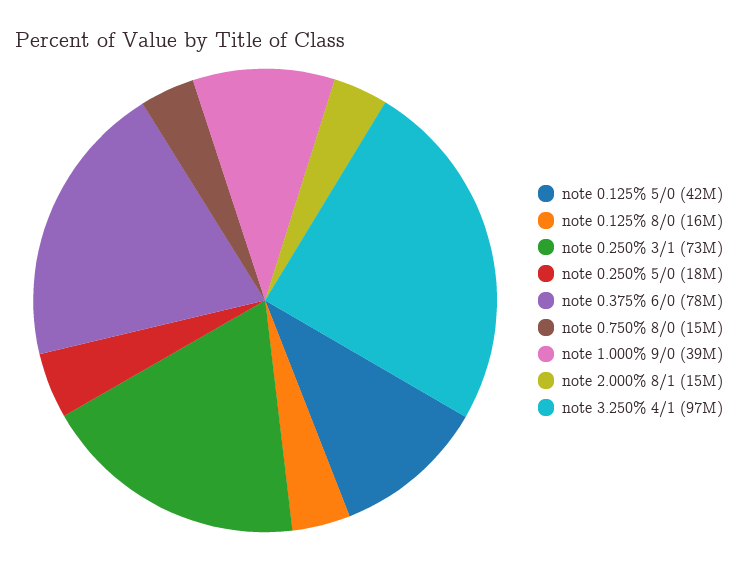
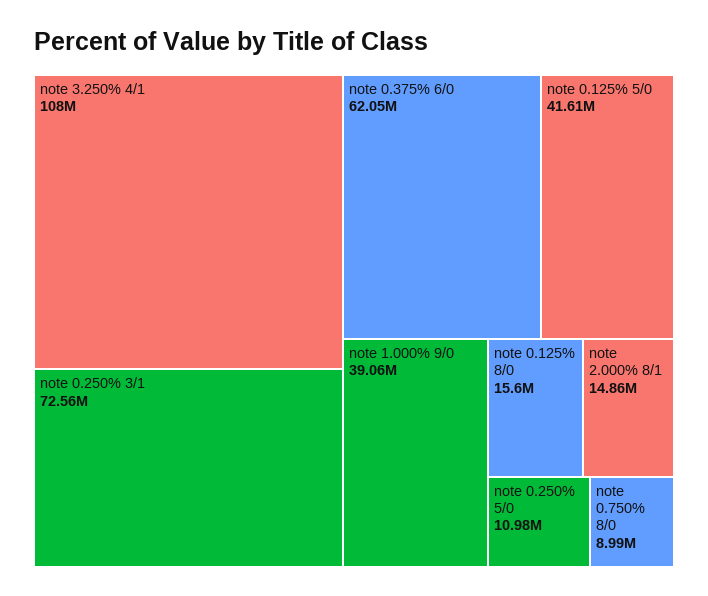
note 0.250% 5/0: 18000000 -> 10980000
note 0.375% 6/0: 78000000 -> 62050000
note 0.750% 8/0: 15000000 -> 8990000
note 3.250% 4/1: 97000000 -> 108000000

